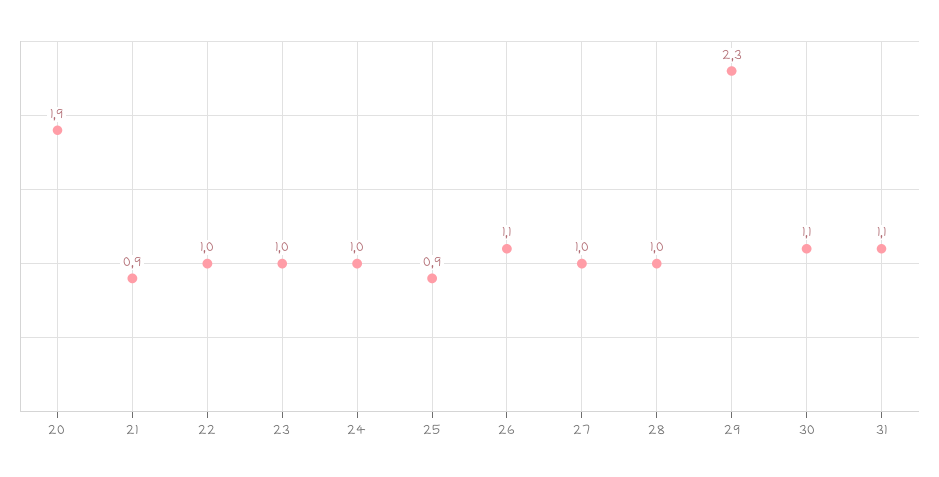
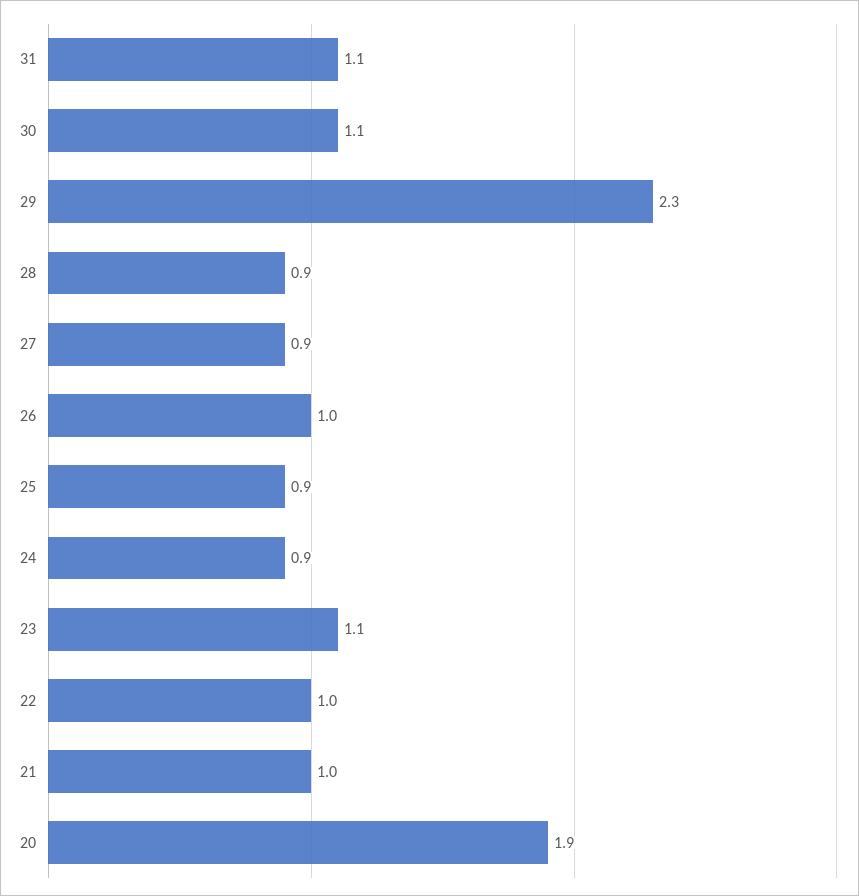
21: 0.9 -> 1
23: 1 -> 1.1
24: 1 -> 0.9
26: 1.1 -> 1
27: 1 -> 0.9
28: 1 -> 0.9

